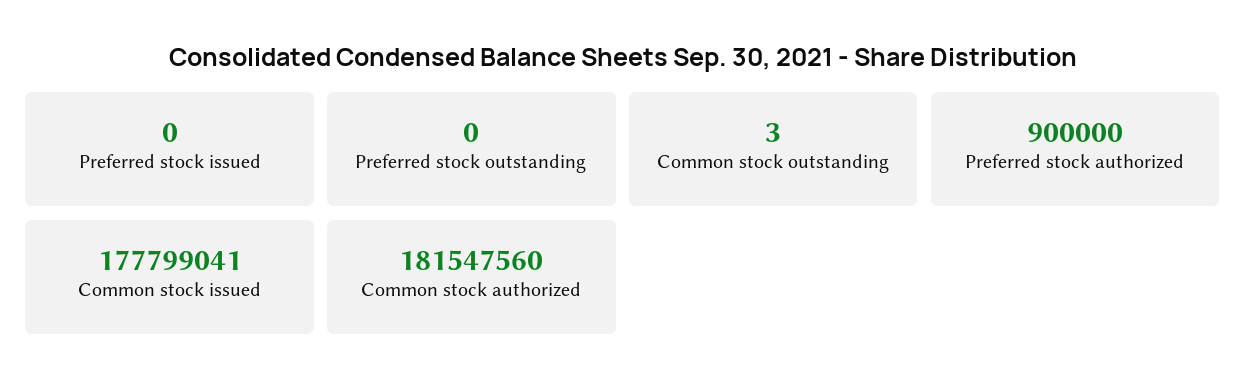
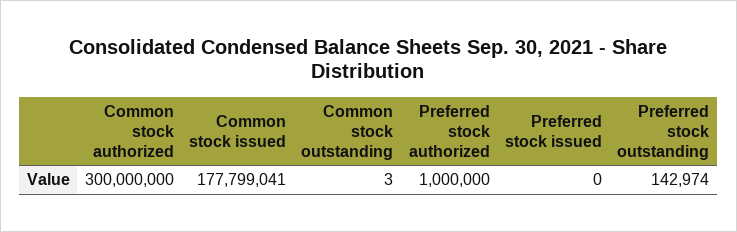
Preferred stock outstanding: 0 -> 142974
Preferred stock authorized: 900000 -> 1000000
Common stock authorized: 181547560 -> 300000000

